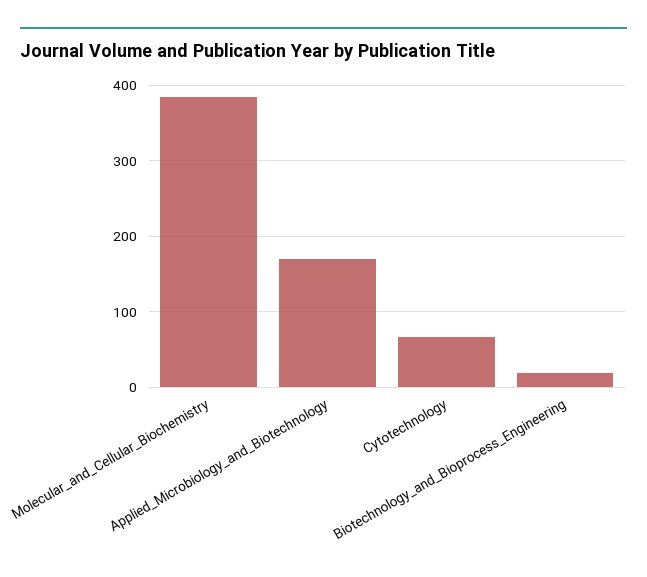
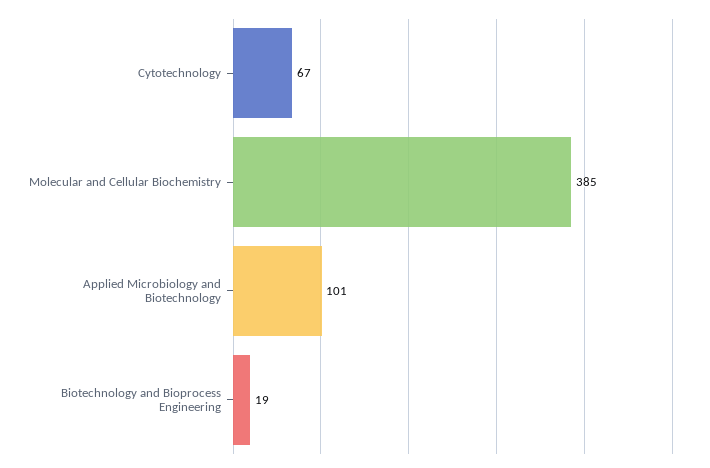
Applied_Microbiology_and_Biotechnology: 170 -> 101

